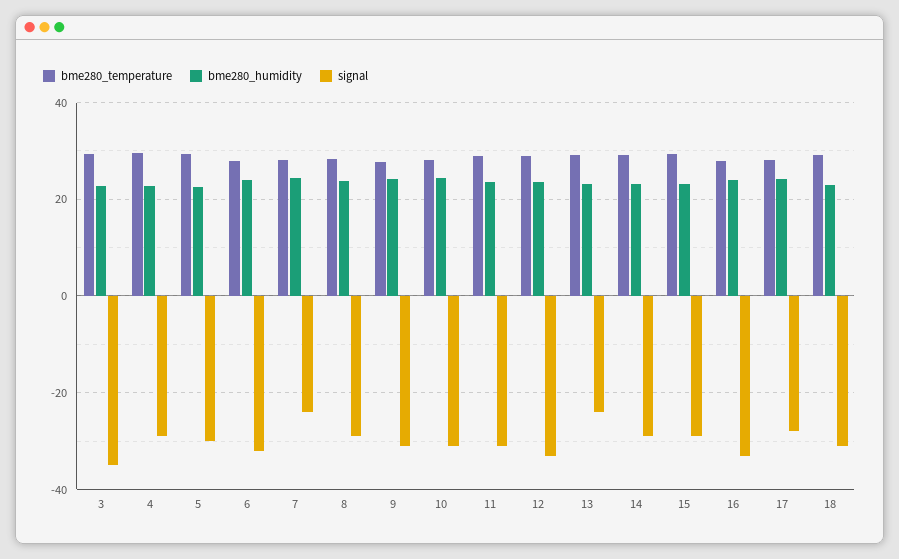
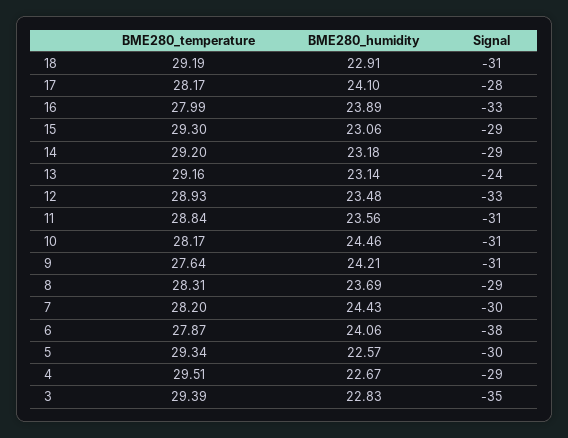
signal, 6: -32 -> -38
signal, 7: -24 -> -30

